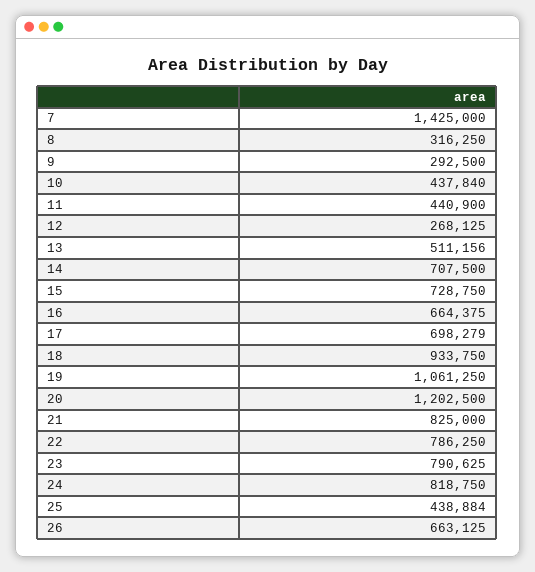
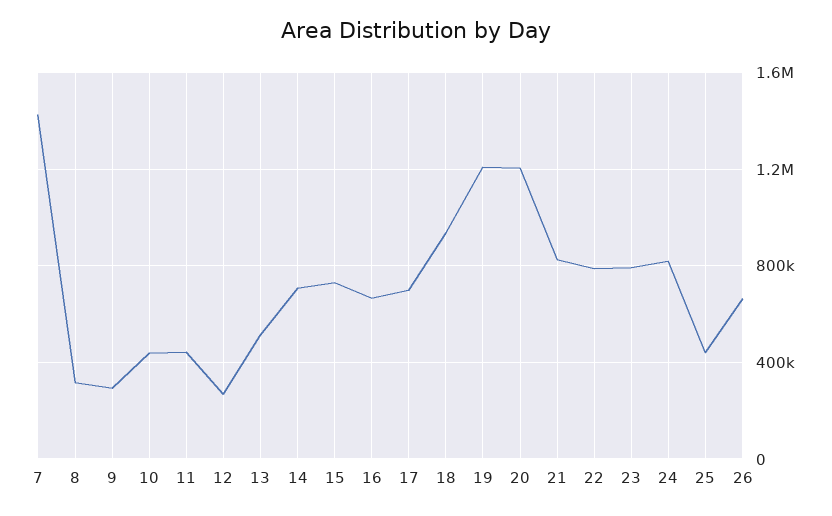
19: 1061250 -> 1200000

